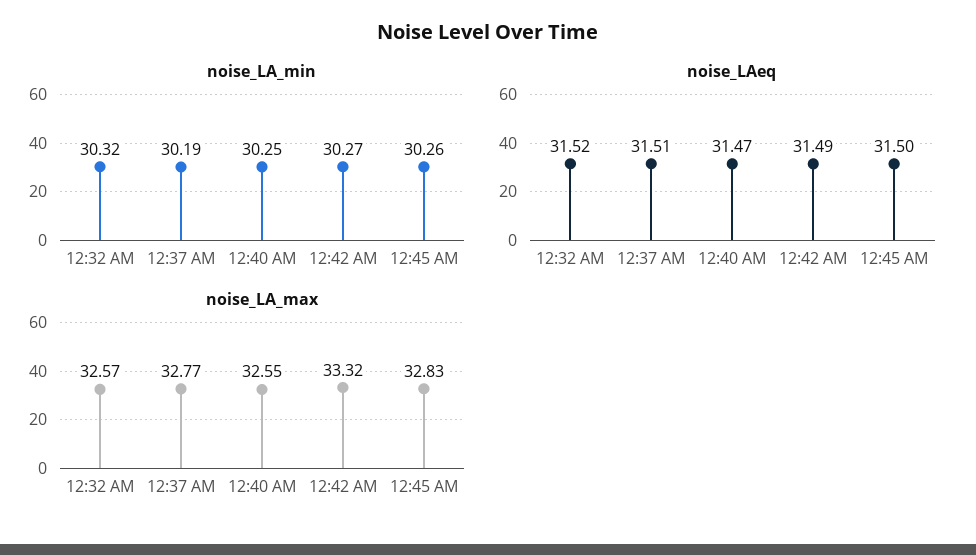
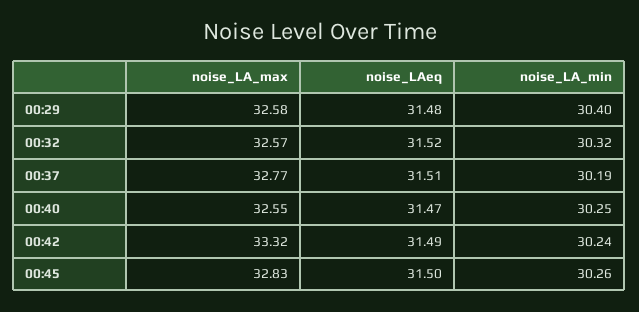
noise_LA_min, 12:42 AM: 30.27 -> 30.24
noise_LA_max, 00:29: none -> 32.58
noise_LAeq, 00:29: none -> 31.48
noise_LA_min, 00:29: none -> 30.4

